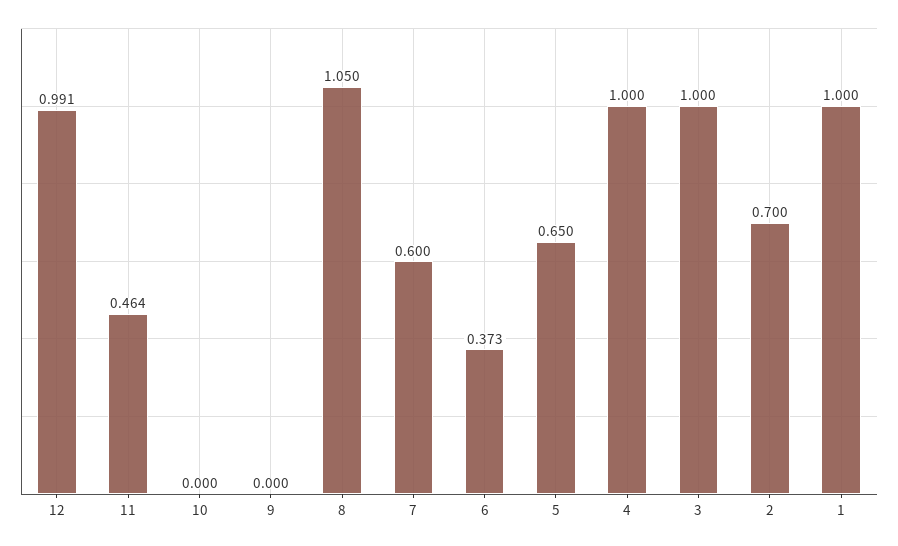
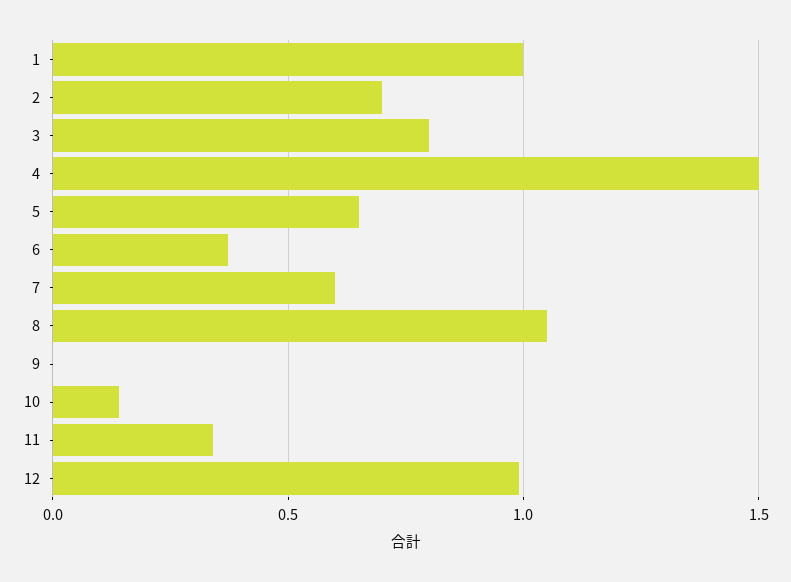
11: 0.464 -> 0.35
10: 0 -> 0.15
4: 1 -> 1.5
3: 1 -> 0.8

